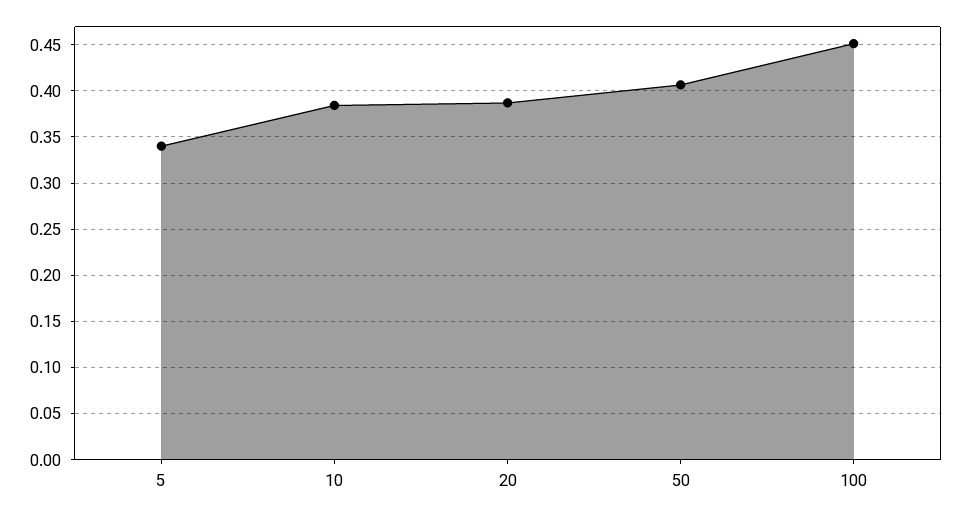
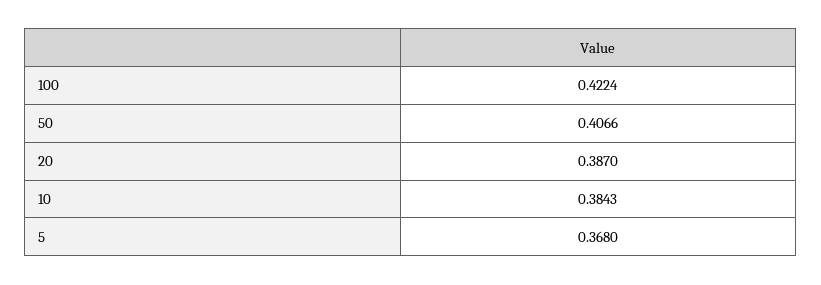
5: 0.34 -> 0.368
100: 0.45 -> 0.4224

